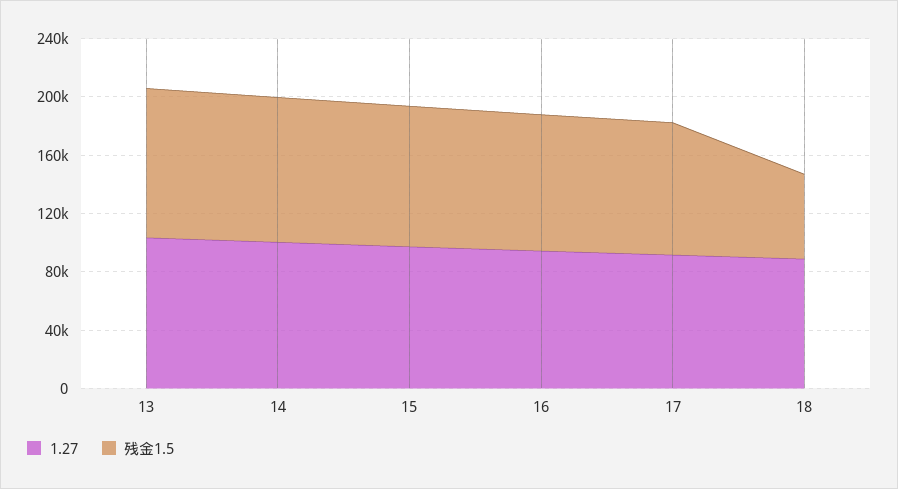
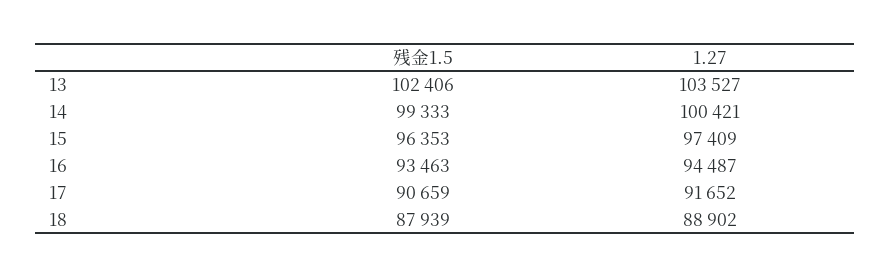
残金1.5, 18: 60000 -> 87939

